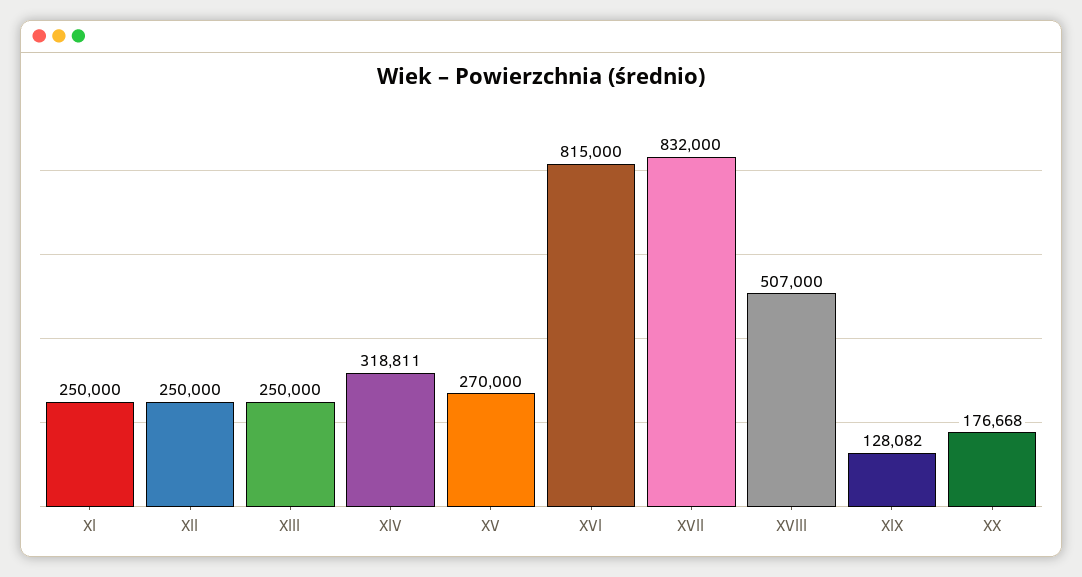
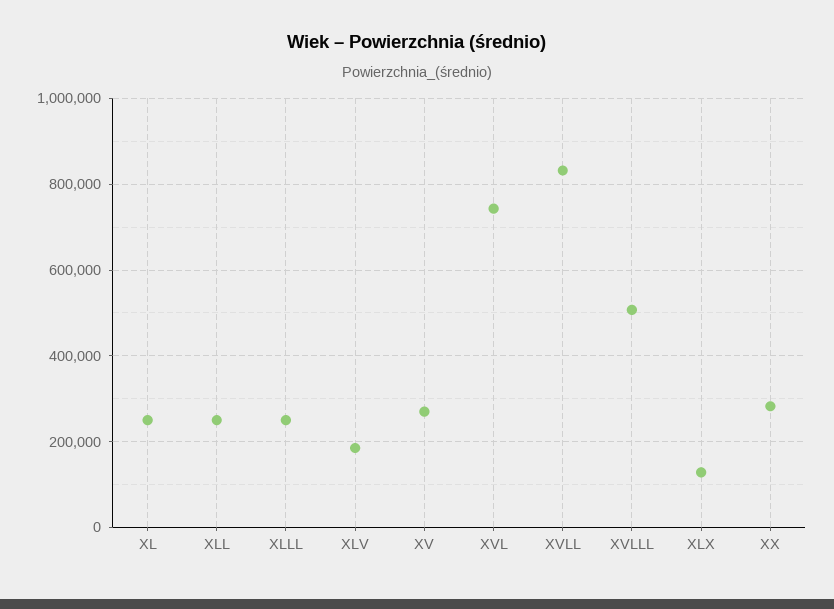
XlV: 318811 -> 180000
XVl: 815000 -> 740000
XX: 176668 -> 280000

